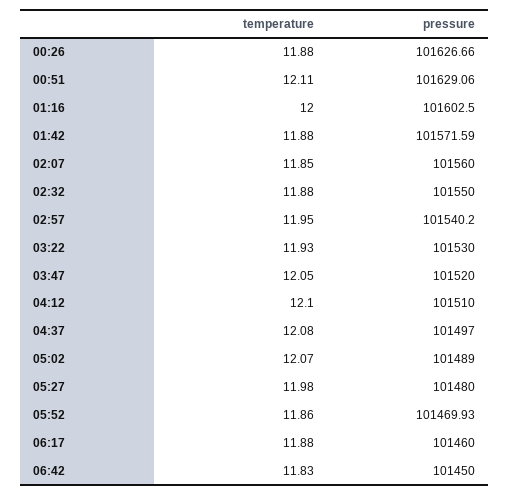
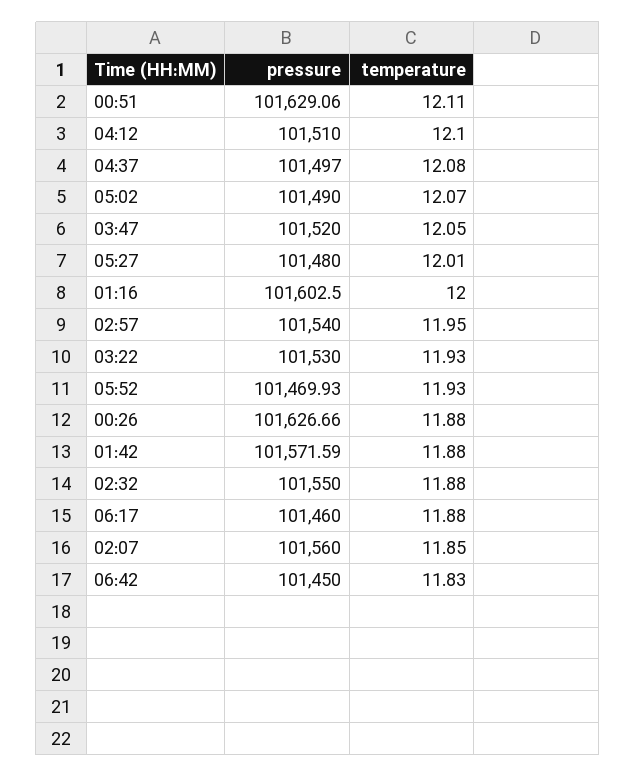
pressure, 02:57: 101540.2 -> 101540
pressure, 05:02: 101489 -> 101490
temperature, 05:27: 11.98 -> 12.01
temperature, 05:52: 11.86 -> 11.93

